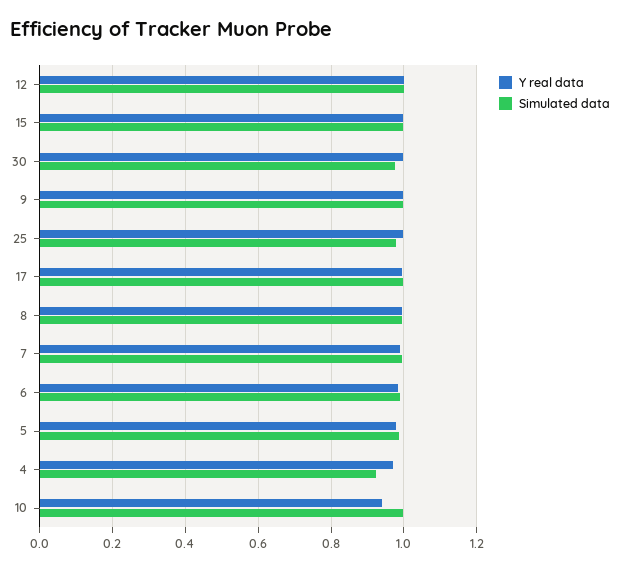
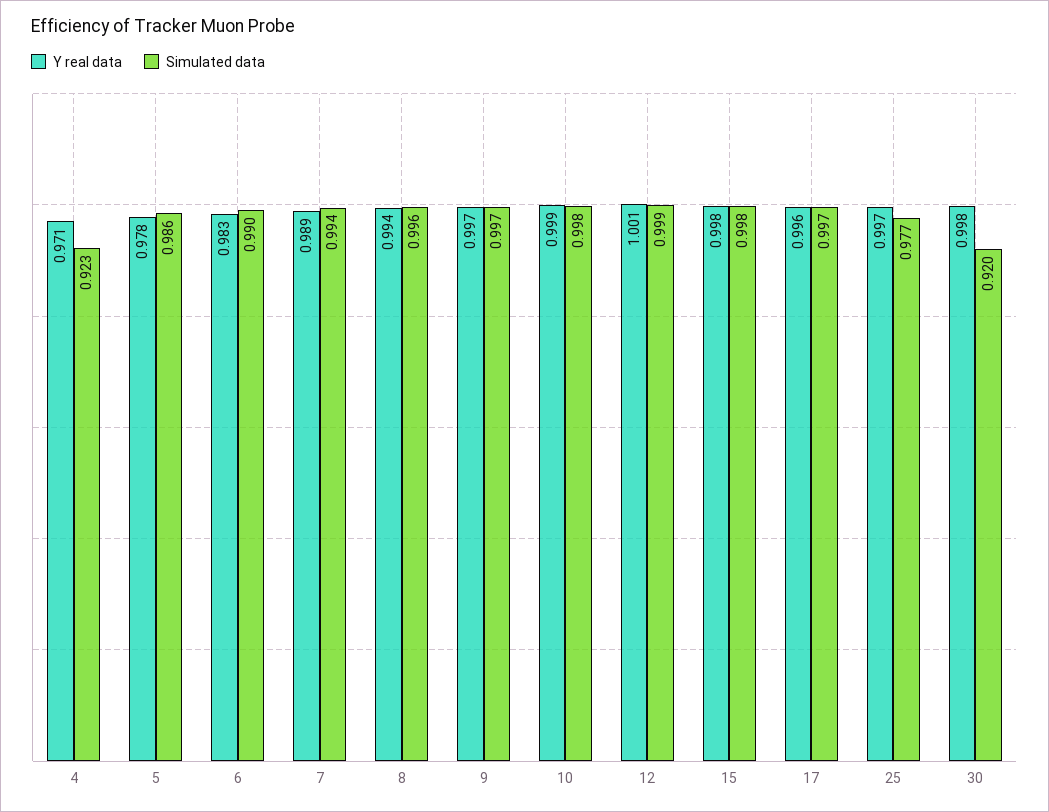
Simulated data, 30: 0.98 -> 0.92
Y real data, 10: 0.94 -> 0.999

